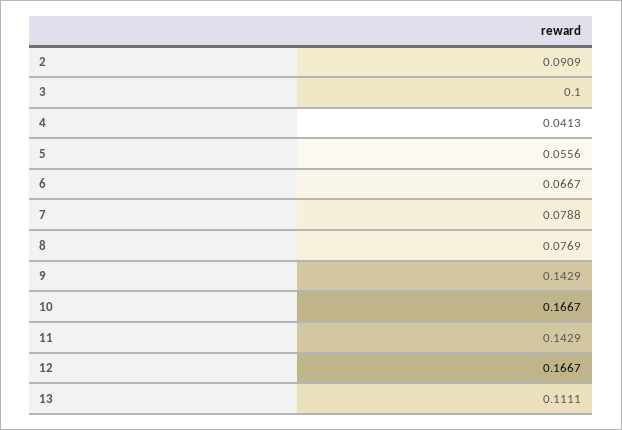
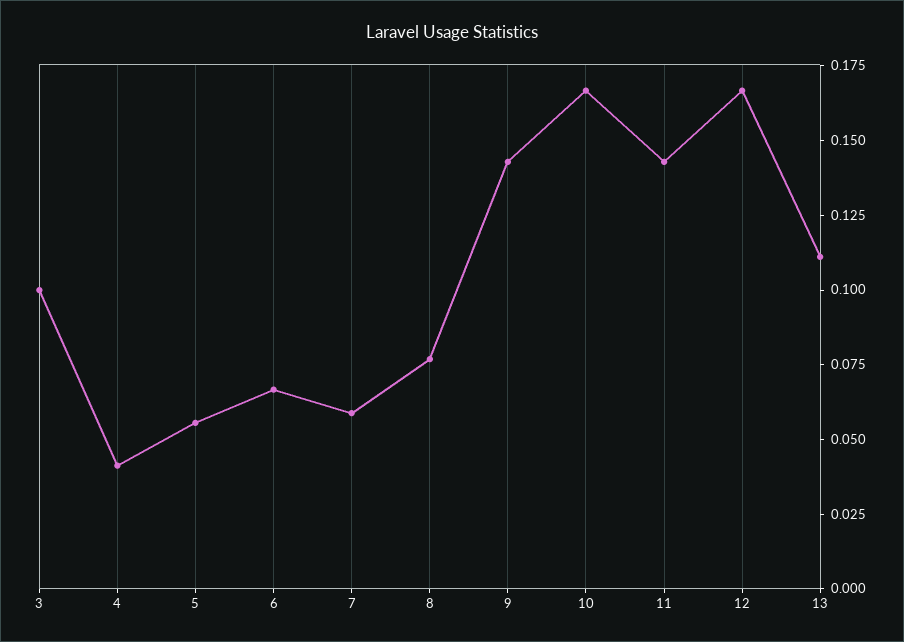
2: 0.0909 -> none
7: 0.0788 -> 0.06

